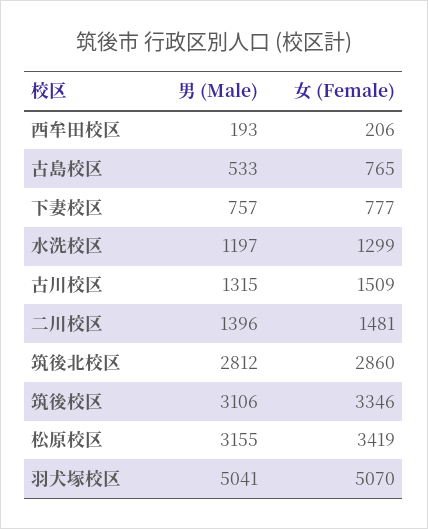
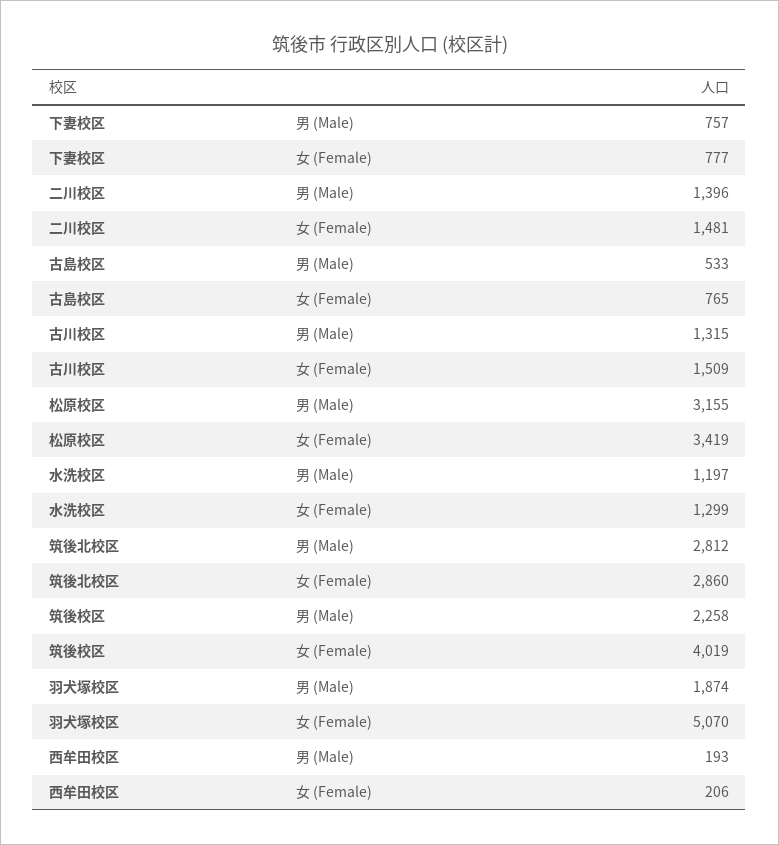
男 (Male), 筑後校区: 3106 -> 2258
女 (Female), 筑後校区: 3346 -> 4019
男 (Male), 羽犬塚校区: 5041 -> 1874

